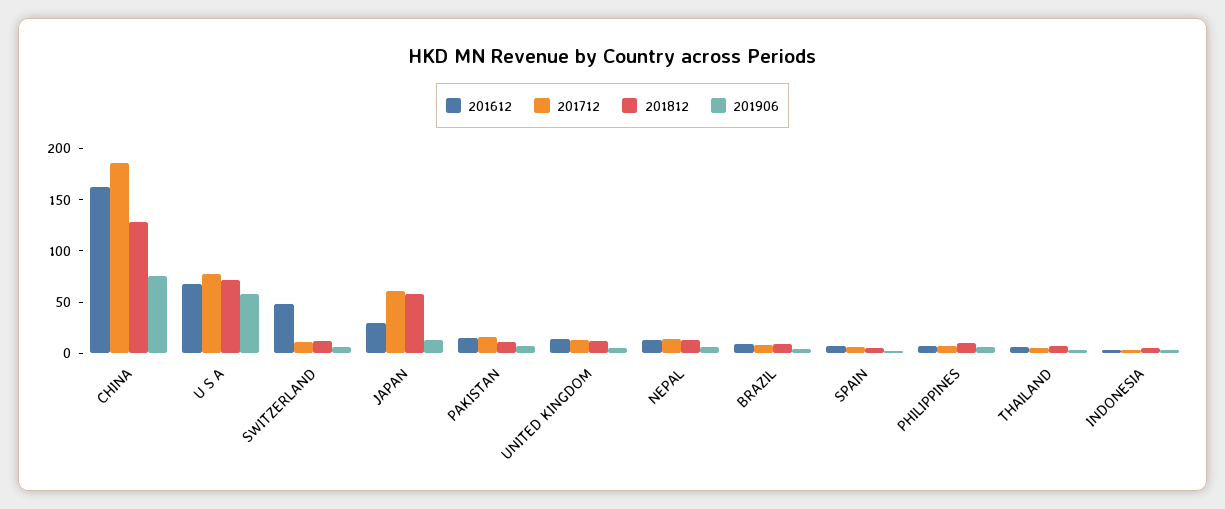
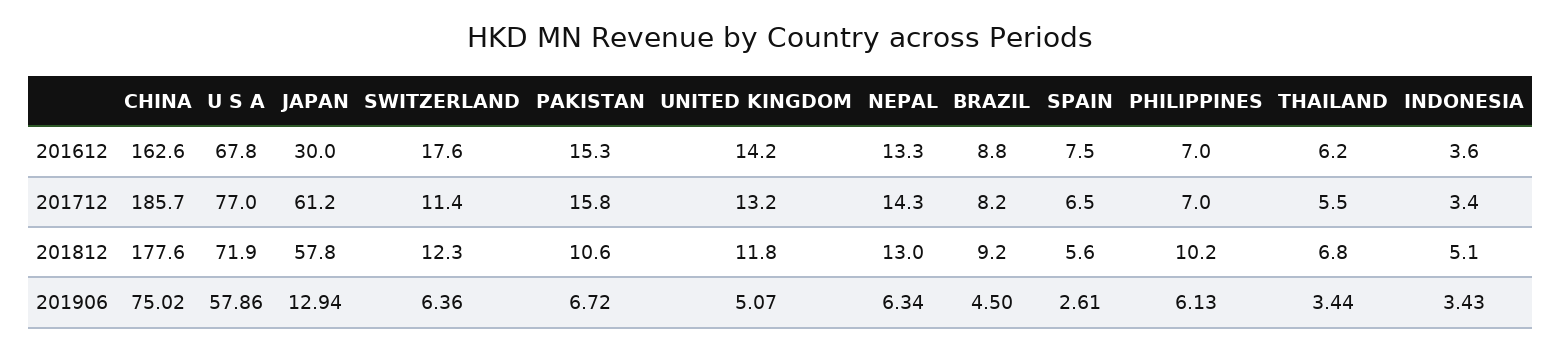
201812, CHINA: 130 -> 177.6
201612, SWITZERLAND: 50 -> 17.6

